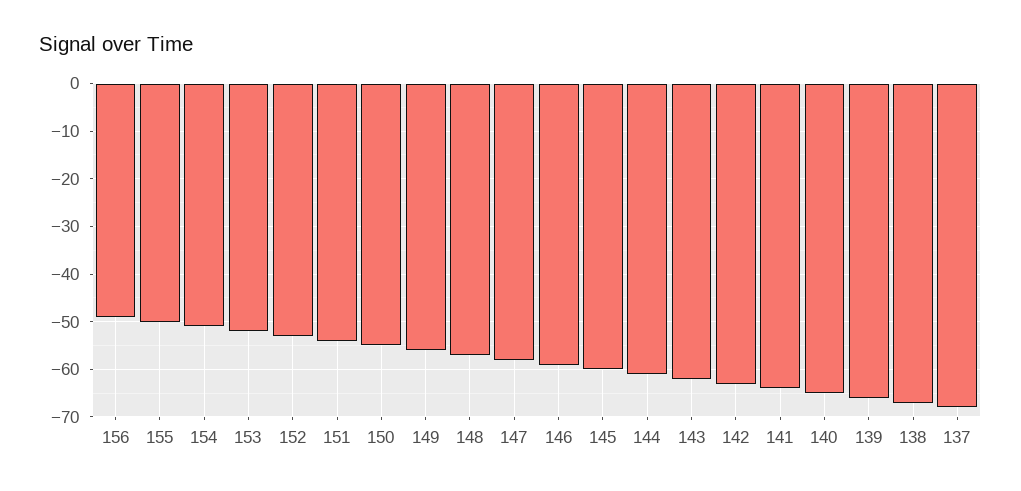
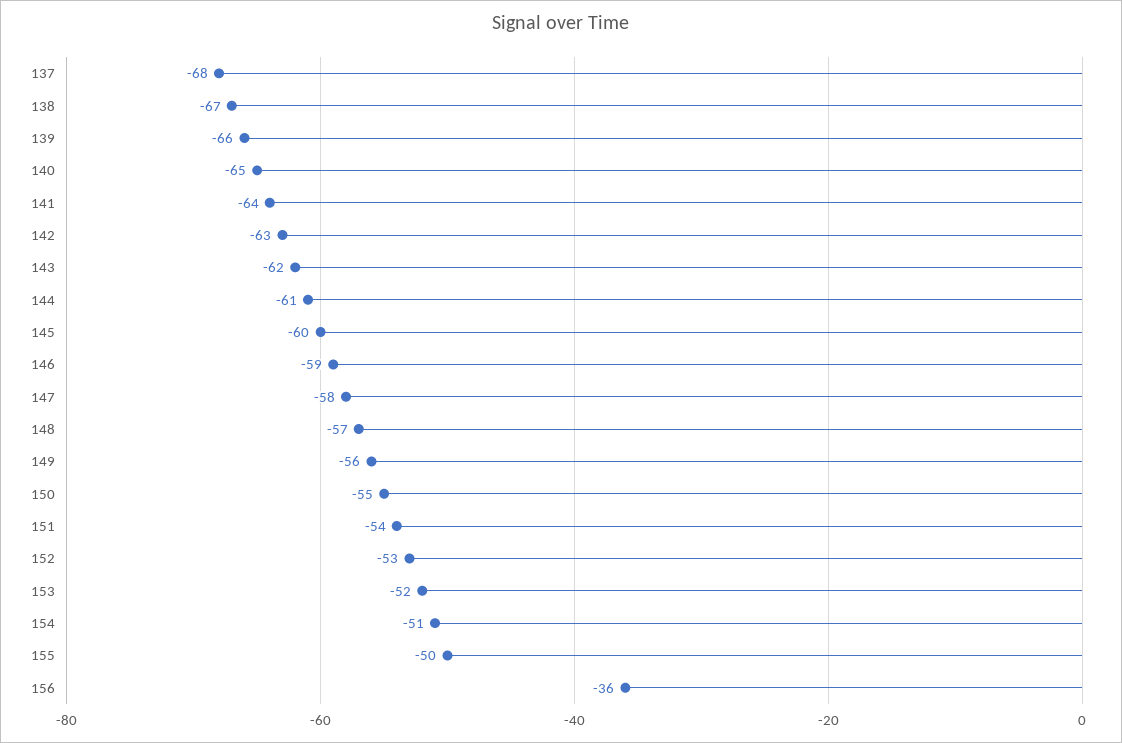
156: -50 -> -36

